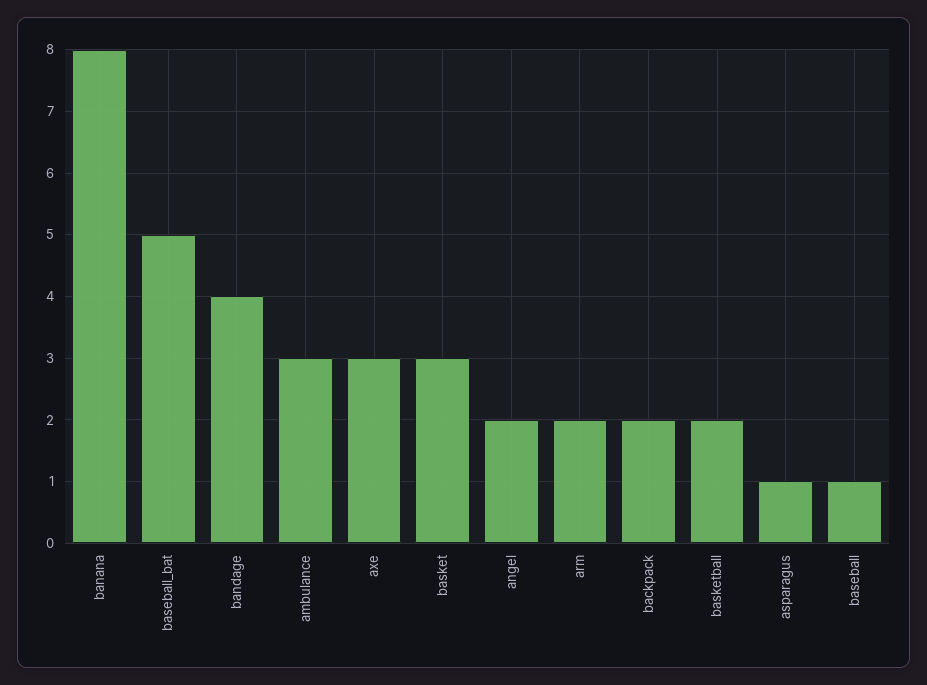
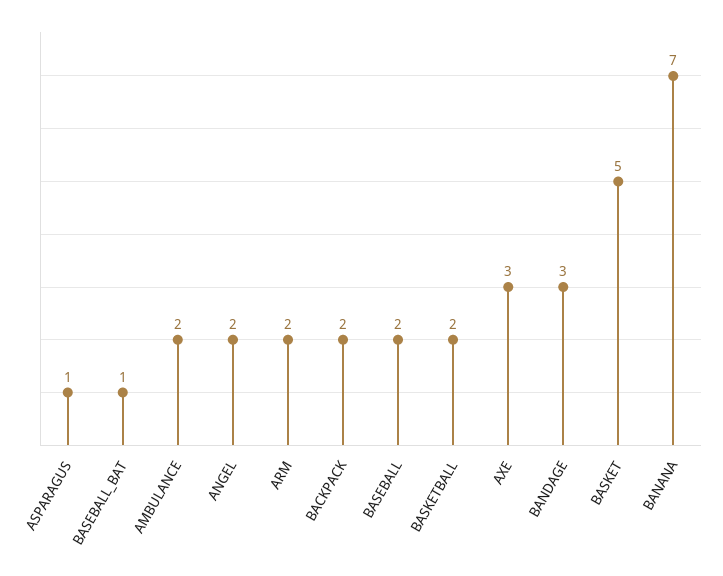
banana: 8 -> 7
baseball_bat: 5 -> 1
bandage: 4 -> 3
ambulance: 3 -> 2
basket: 3 -> 5
baseball: 1 -> 2

